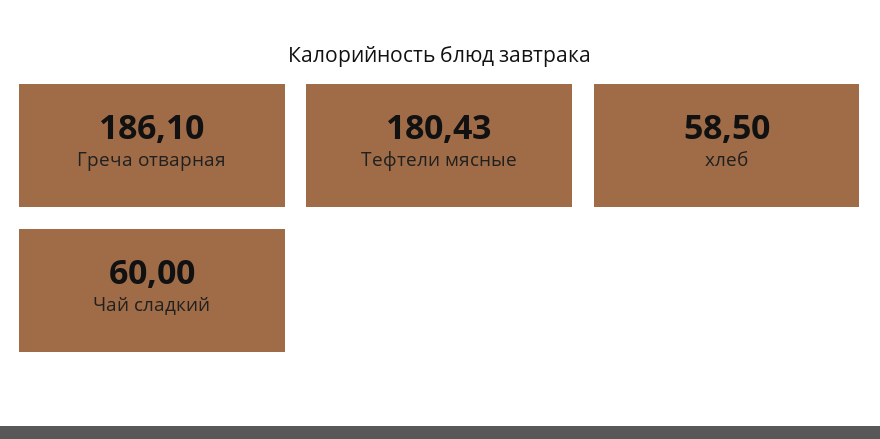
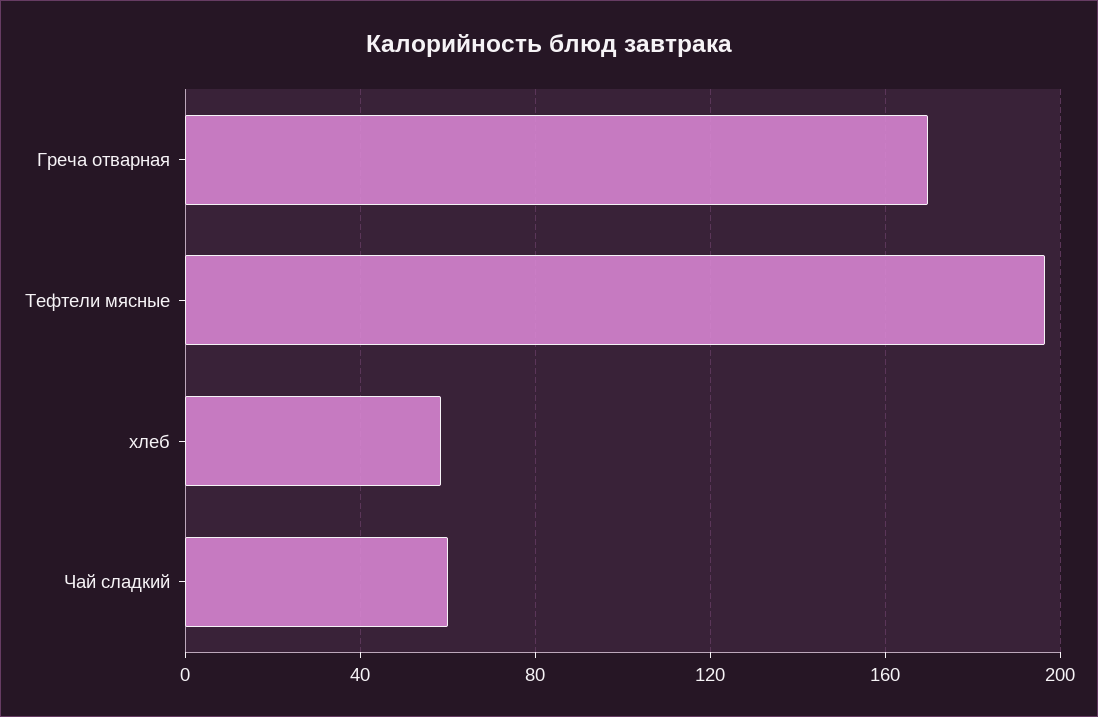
Греча отварная: 186.1 -> 170
Тефтели мясные: 180.43 -> 195

